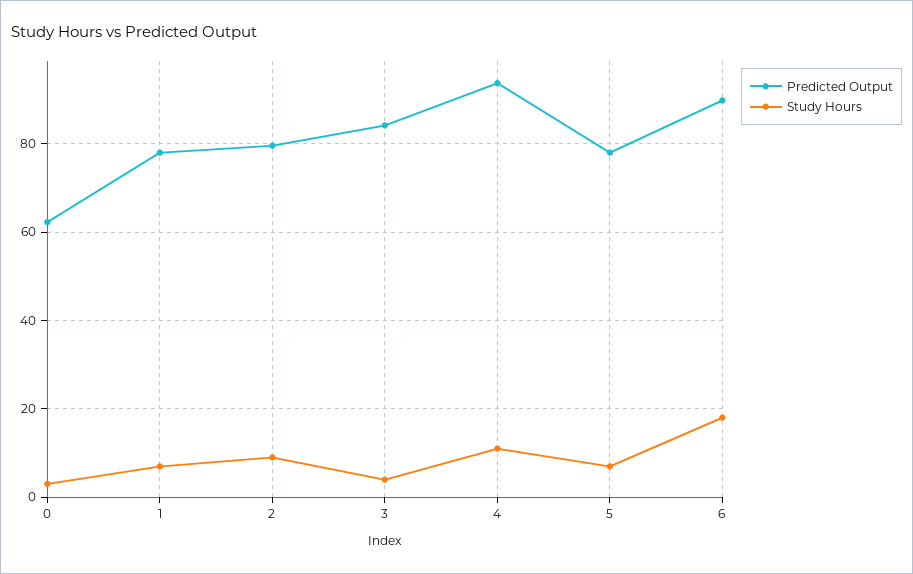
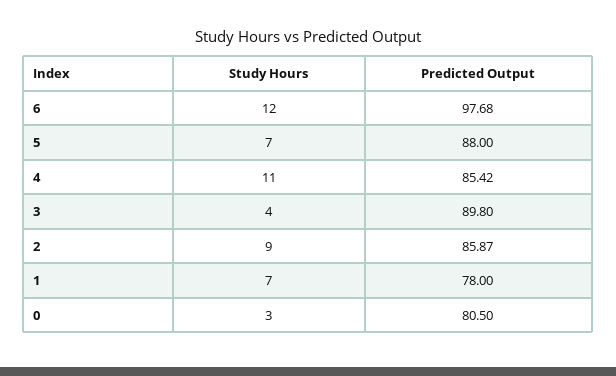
Predicted Output, 0: 62 -> 80.5
Predicted Output, 2: 80 -> 85.87
Predicted Output, 3: 84 -> 89.8
Predicted Output, 4: 94 -> 85.42
Predicted Output, 5: 78 -> 88
Predicted Output, 6: 90 -> 97.68
Study Hours, 6: 18 -> 12

